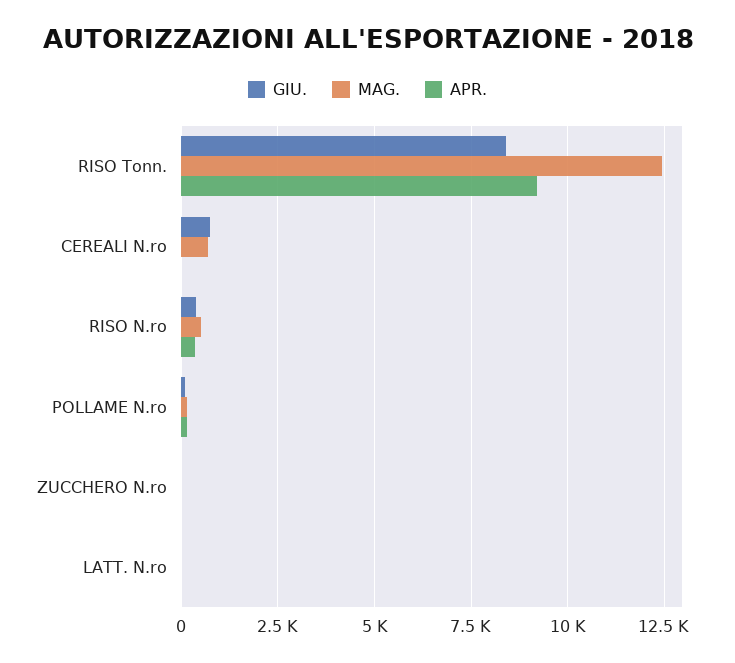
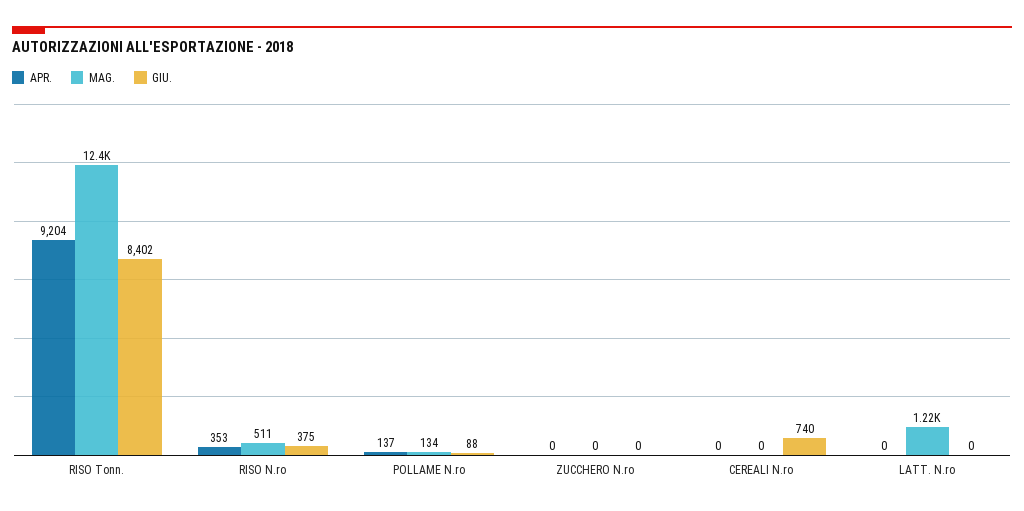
MAG., CEREALI N.ro: 750 -> 0
MAG., LATT. N.ro: 0 -> 1220

